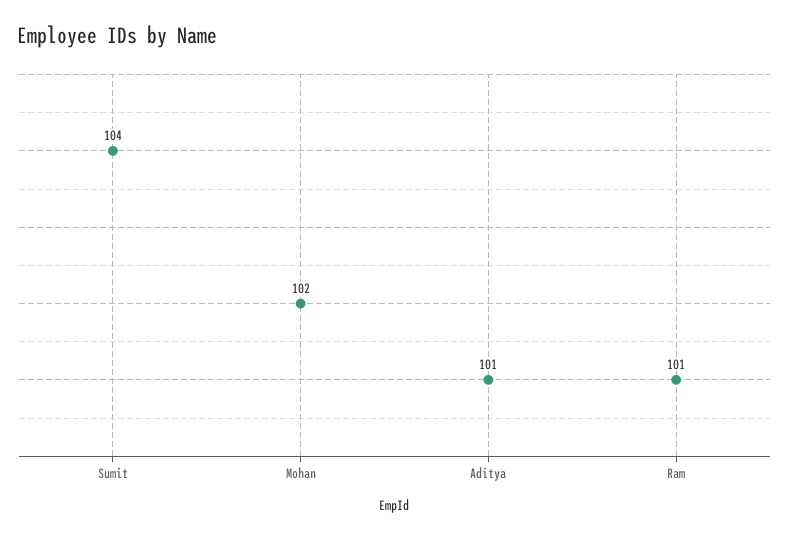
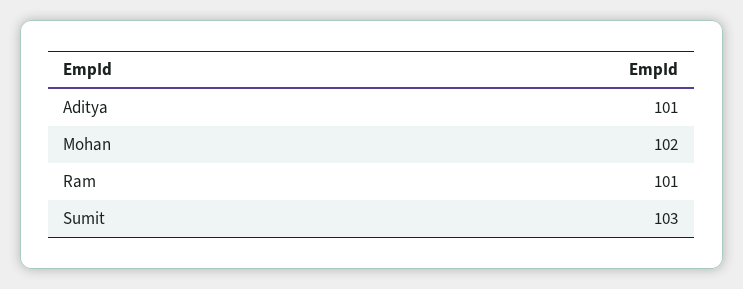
Sumit: 104 -> 103

